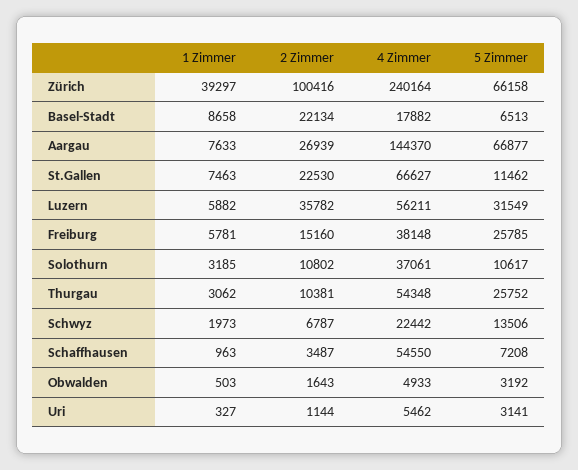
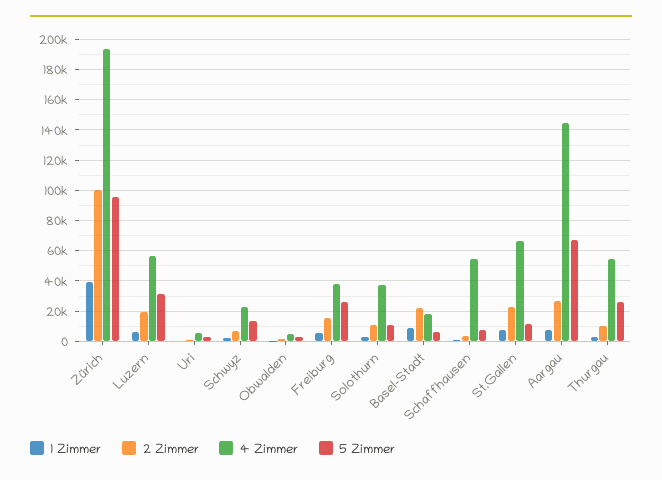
4 Zimmer, Zürich: 240164 -> 195000
5 Zimmer, Zürich: 66158 -> 95000
2 Zimmer, Luzern: 35782 -> 20000

